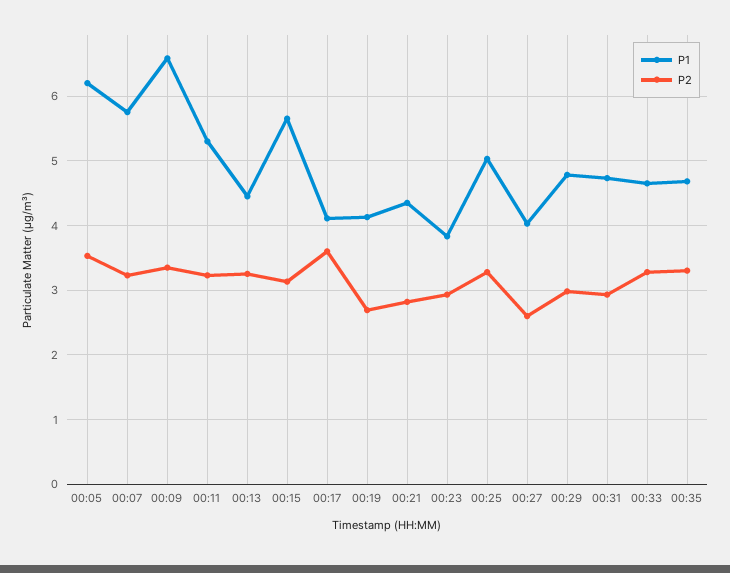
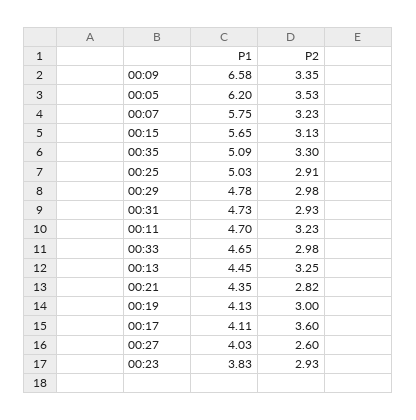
P1, 00:11: 5.3 -> 4.7
P2, 00:19: 2.7 -> 3
P2, 00:25: 3.3 -> 2.91
P2, 00:33: 3.3 -> 2.98
P1, 00:35: 4.7 -> 5.09

